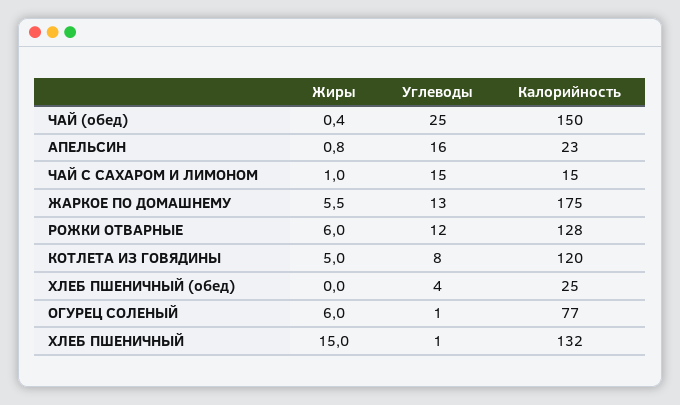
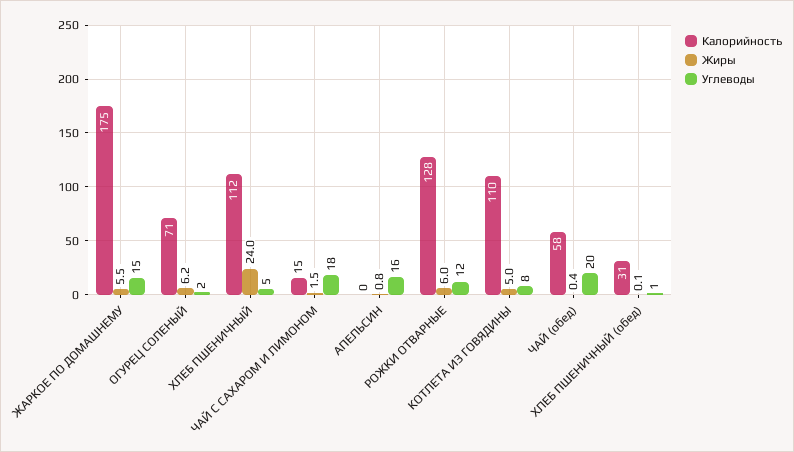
Углеводы, ЧАЙ (обед): 25 -> 20
Калорийность, ЧАЙ (обед): 150 -> 58
Калорийность, АПЕЛЬСИН: 23 -> 0
Жиры, ЧАЙ С САХАРОМ И ЛИМОНОМ: 1 -> 1.5
Углеводы, ЧАЙ С САХАРОМ И ЛИМОНОМ: 15 -> 18
Углеводы, ЖАРКОЕ ПО ДОМАШНЕМУ: 13 -> 15
Калорийность, КОТЛЕТА ИЗ ГОВЯДИНЫ: 120 -> 110
Жиры, ХЛЕБ ПШЕНИЧНЫЙ (обед): 0 -> 0.1
Углеводы, ХЛЕБ ПШЕНИЧНЫЙ (обед): 4 -> 1
Калорийность, ХЛЕБ ПШЕНИЧНЫЙ (обед): 25 -> 31
Жиры, ОГУРЕЦ СОЛЕНЫЙ: 6 -> 6.2
Углеводы, ОГУРЕЦ СОЛЕНЫЙ: 1 -> 2
Калорийность, ОГУРЕЦ СОЛЕНЫЙ: 77 -> 71
Жиры, ХЛЕБ ПШЕНИЧНЫЙ: 15 -> 24
Углеводы, ХЛЕБ ПШЕНИЧНЫЙ: 1 -> 5
Калорийность, ХЛЕБ ПШЕНИЧНЫЙ: 132 -> 112

